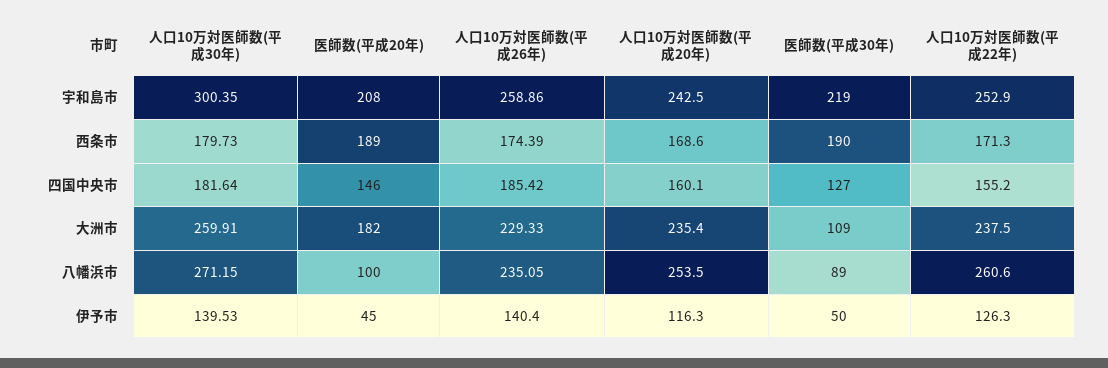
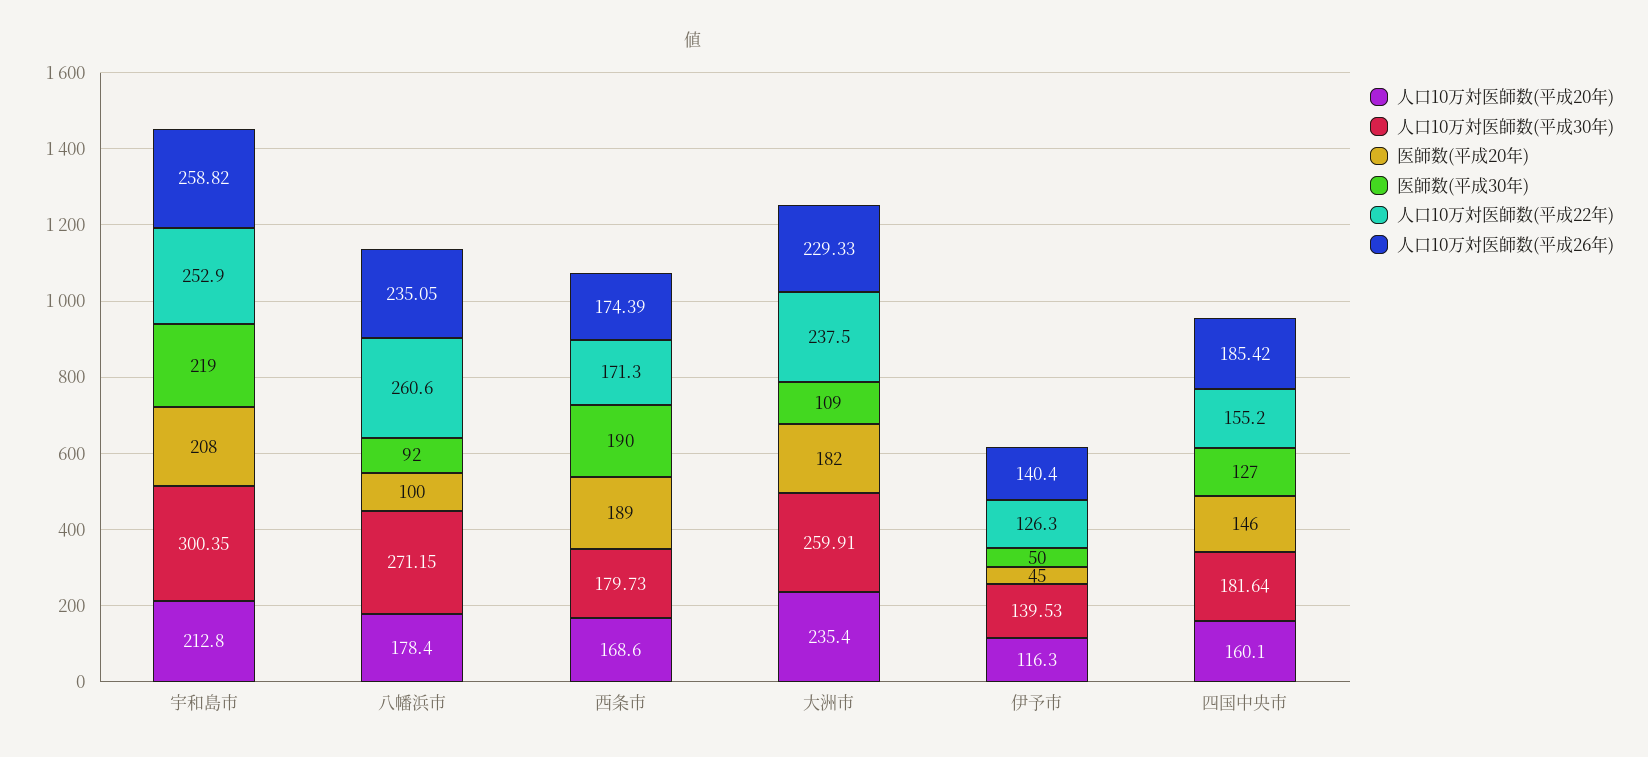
人口10万対医師数(平成26年), 宇和島市: 258.86 -> 258.82
人口10万対医師数(平成20年), 宇和島市: 242.5 -> 212.8
人口10万対医師数(平成20年), 八幡浜市: 253.5 -> 178.4
医師数(平成30年), 八幡浜市: 89 -> 92

